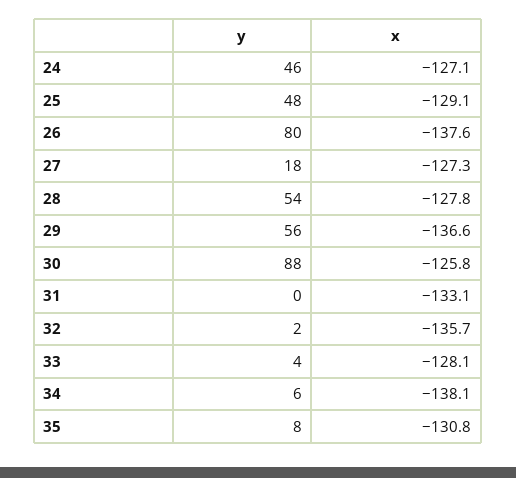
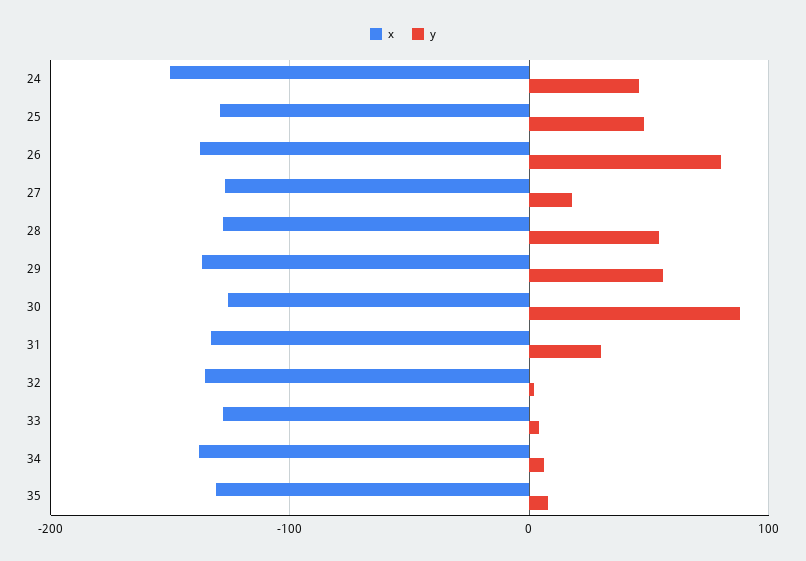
x, 24: -127.1 -> -150
y, 31: 0 -> 30

